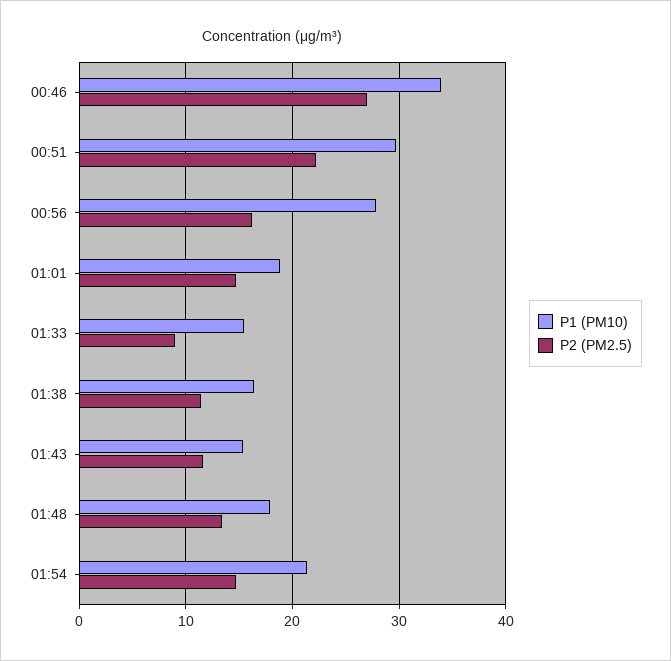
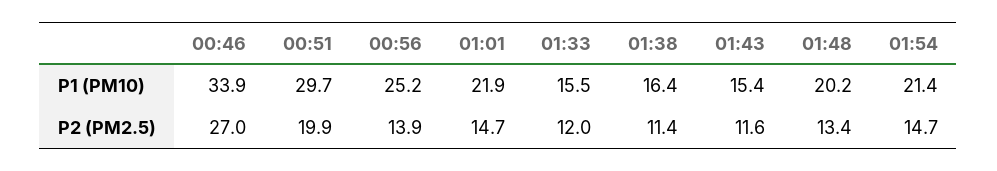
P2 (PM2.5), 00:51: 22 -> 19.9
P1 (PM10), 00:56: 28 -> 25.2
P2 (PM2.5), 00:56: 16 -> 13.9
P1 (PM10), 01:01: 19 -> 21.9
P2 (PM2.5), 01:33: 9 -> 12
P1 (PM10), 01:48: 18 -> 20.2

